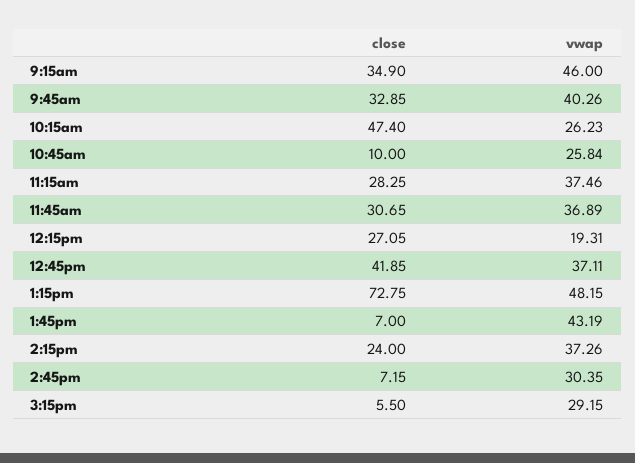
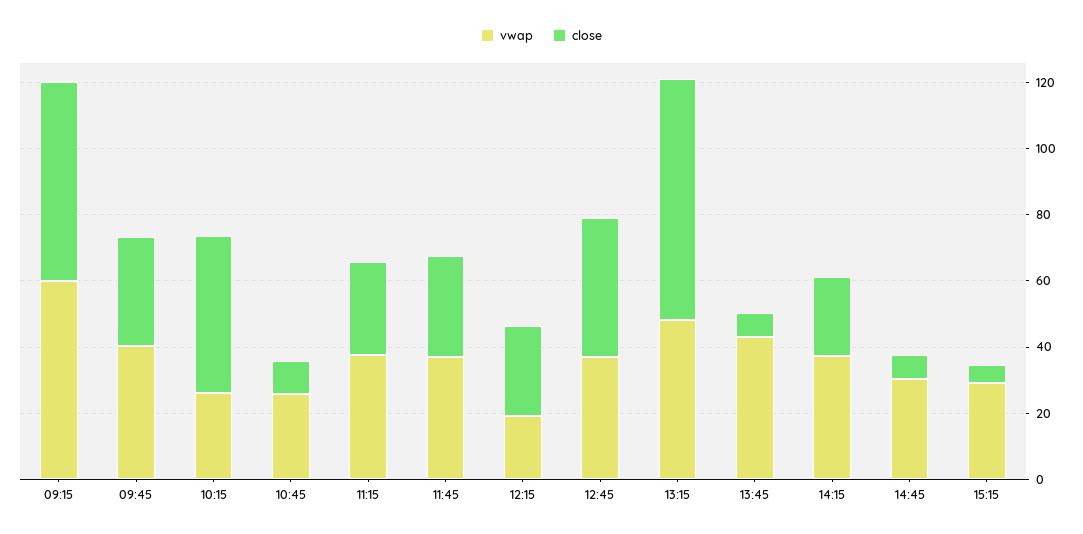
close, 9:15am: 34.9 -> 60
vwap, 9:15am: 46 -> 60

